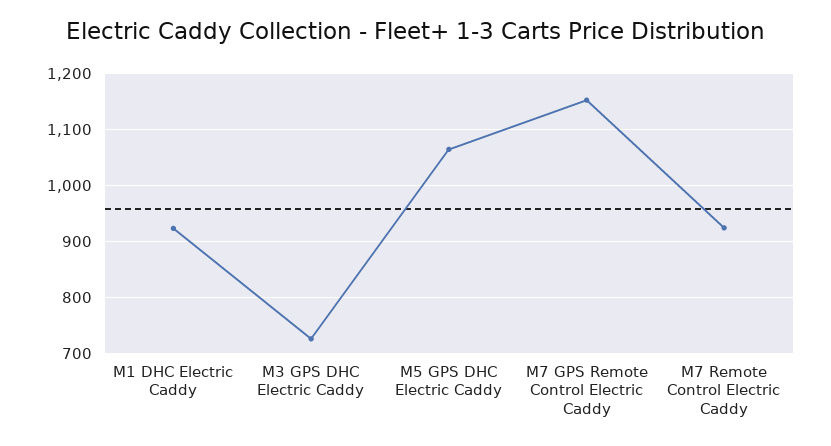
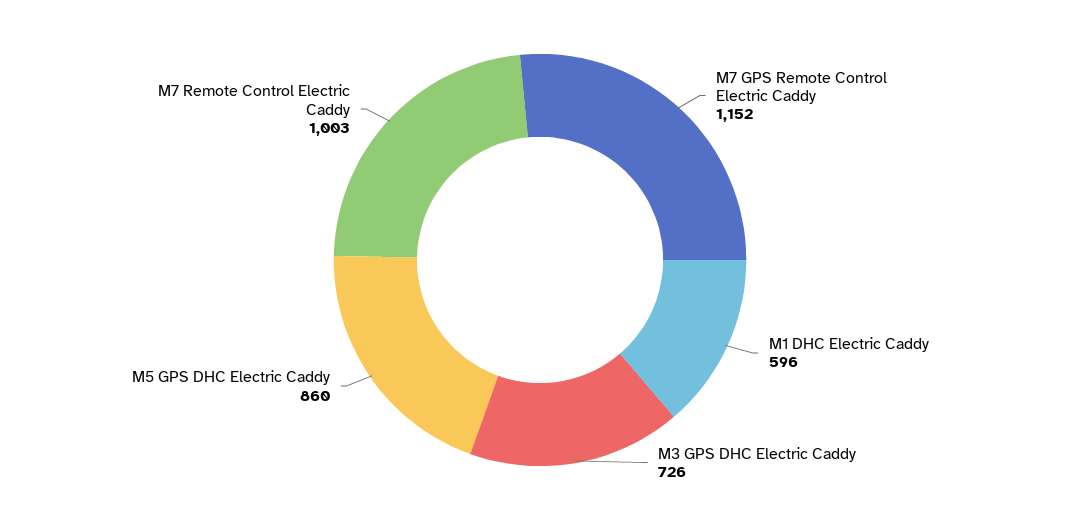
M1 DHC Electric Caddy: 920 -> 596
M5 GPS DHC Electric Caddy: 1060 -> 860
M7 Remote Control Electric Caddy: 920 -> 1003

